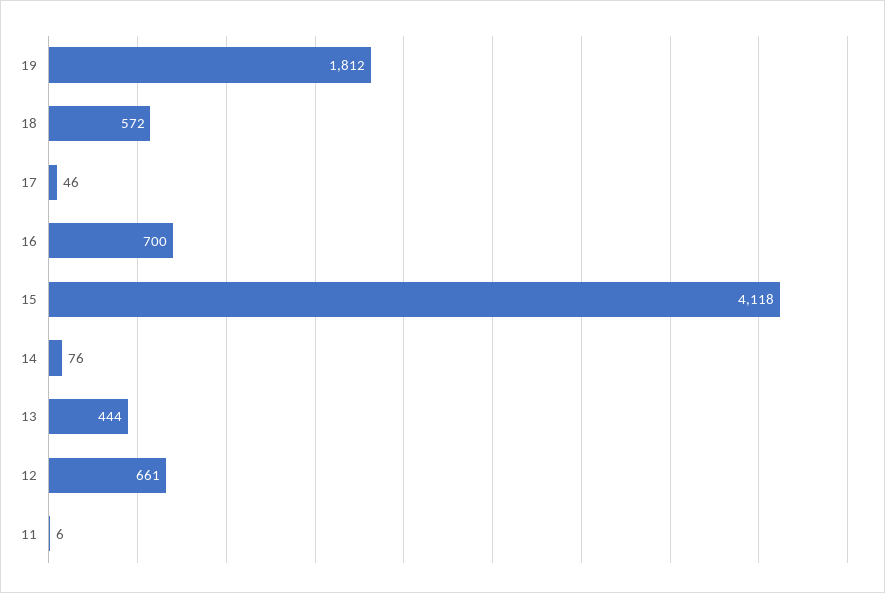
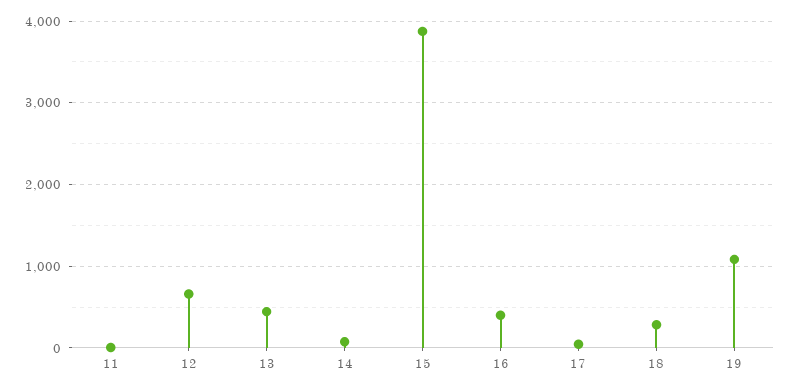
19: 1812 -> 1100
18: 572 -> 300
16: 700 -> 400
15: 4118 -> 3900

